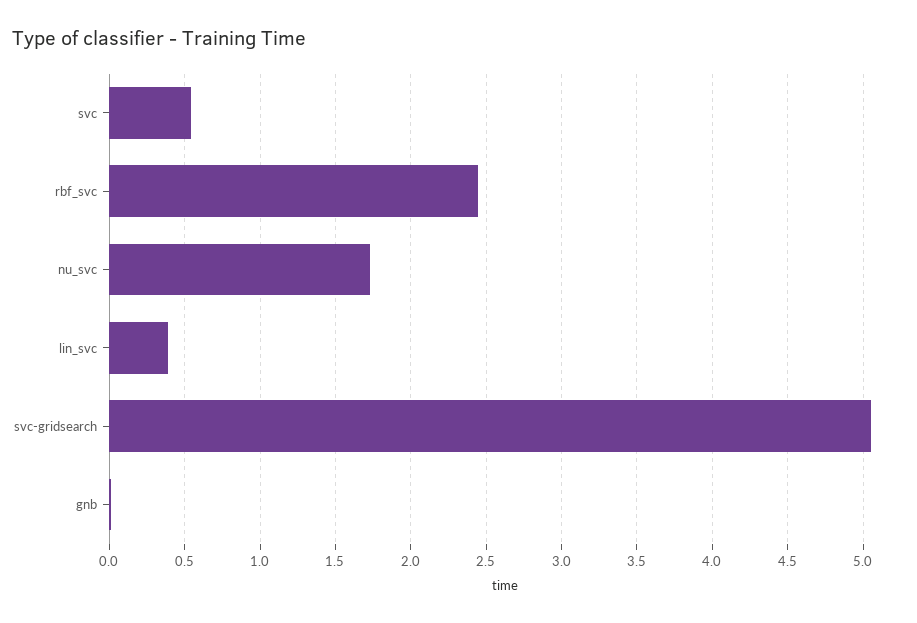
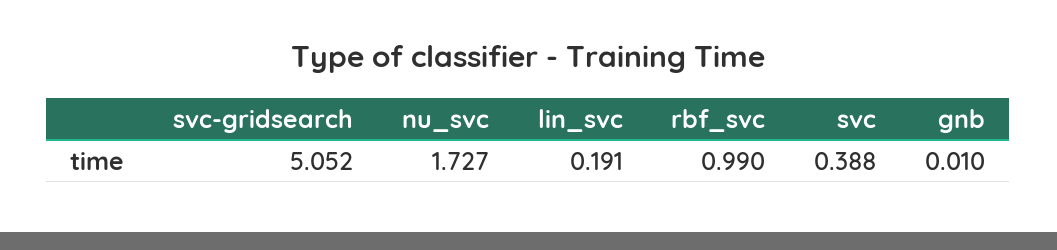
svc: 0.55 -> 0.388
rbf_svc: 2.45 -> 0.99
lin_svc: 0.4 -> 0.191

